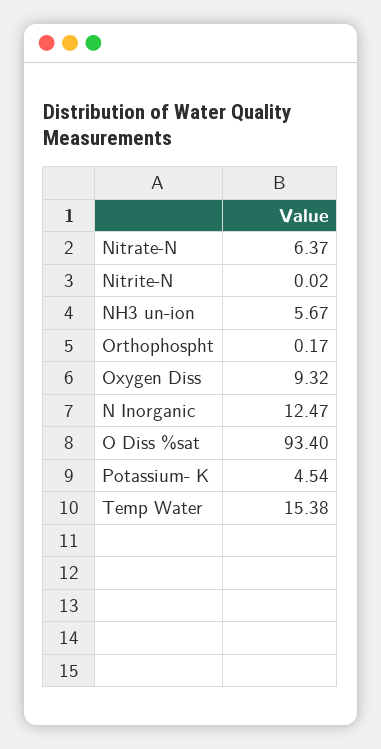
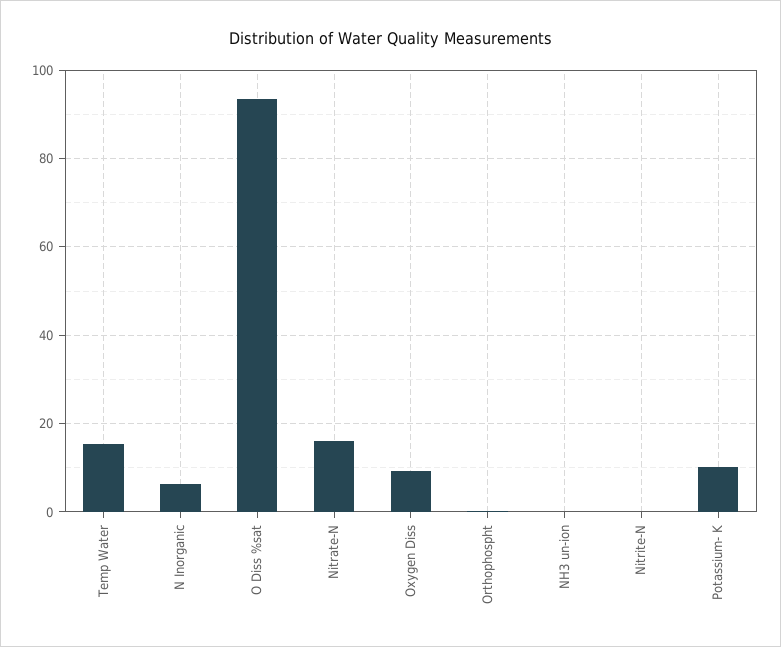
Nitrate-N: 6.37 -> 16
NH3 un-ion: 5.67 -> 0
N Inorganic: 12.47 -> 6
Potassium- K: 4.54 -> 10

